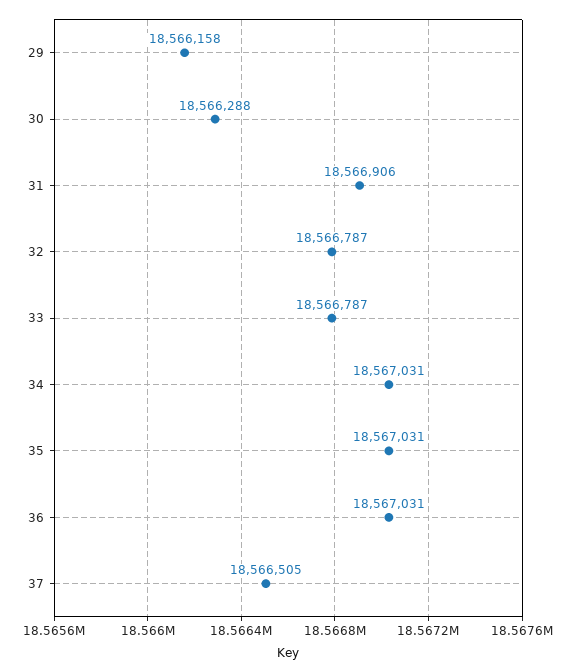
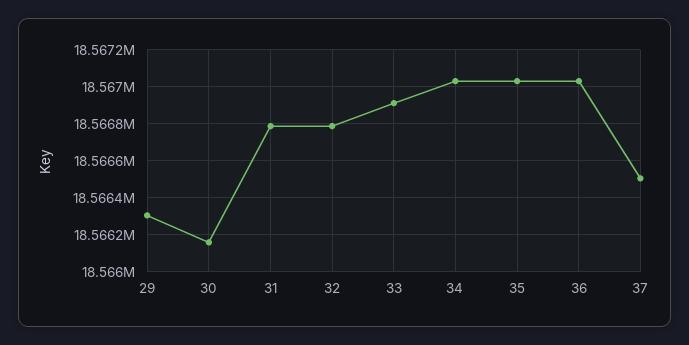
29: 18566158 -> 18566300
30: 18566288 -> 18566150
31: 18566906 -> 18566800
33: 18566787 -> 18566900

